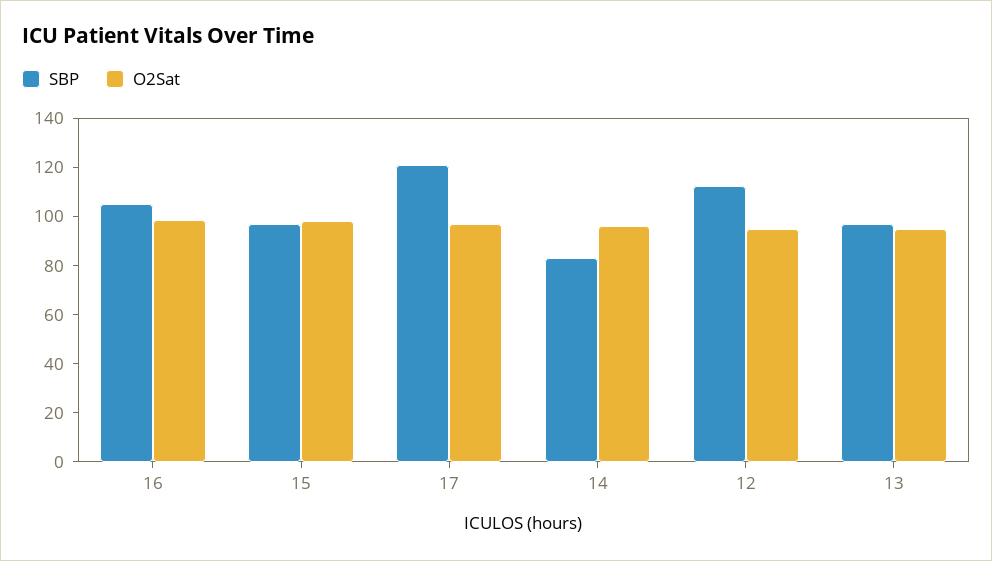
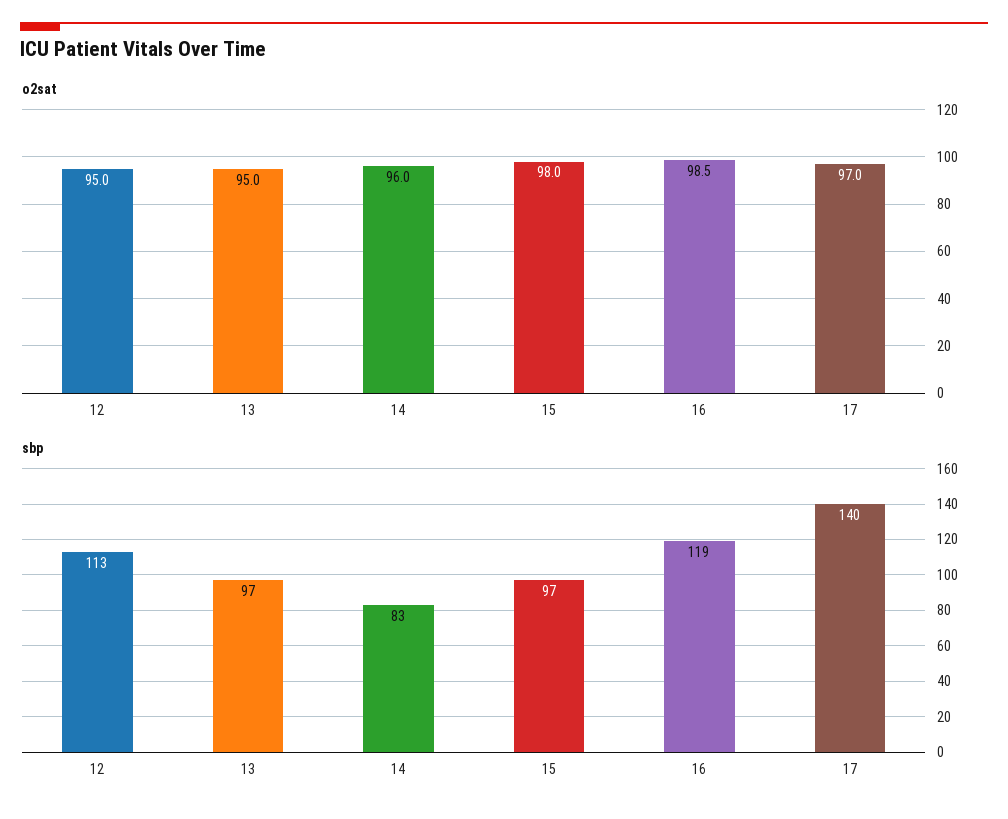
SBP, 16: 105 -> 119
SBP, 17: 120 -> 140

